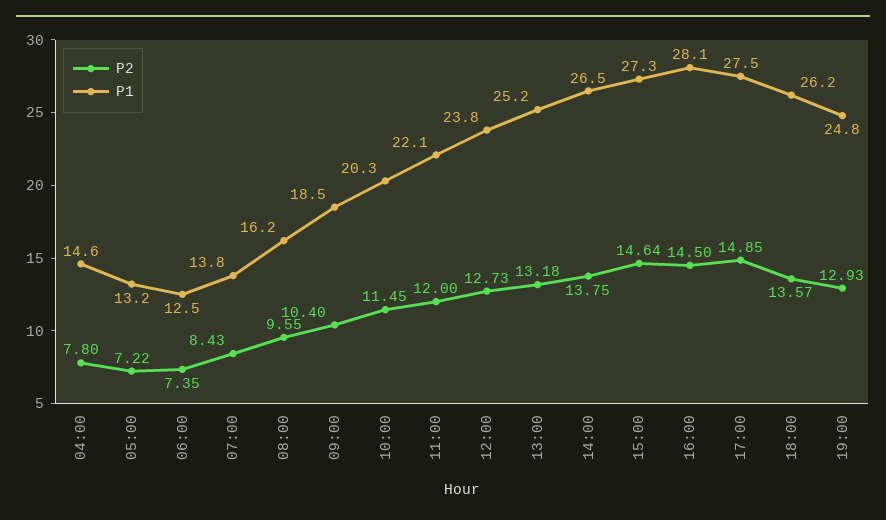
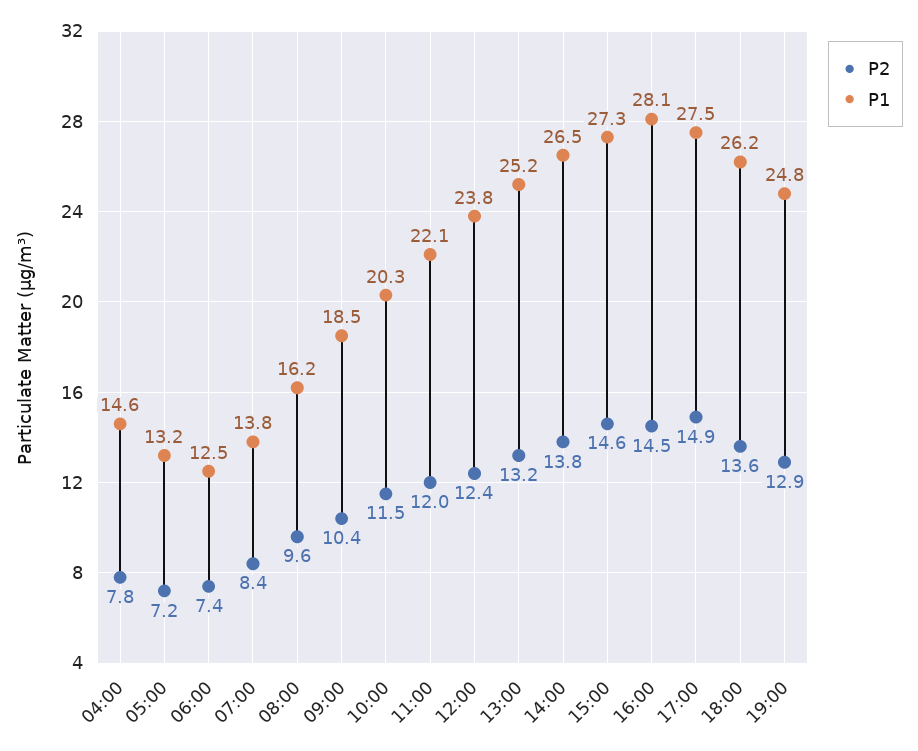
P2, 12:00: 12.73 -> 12.4

